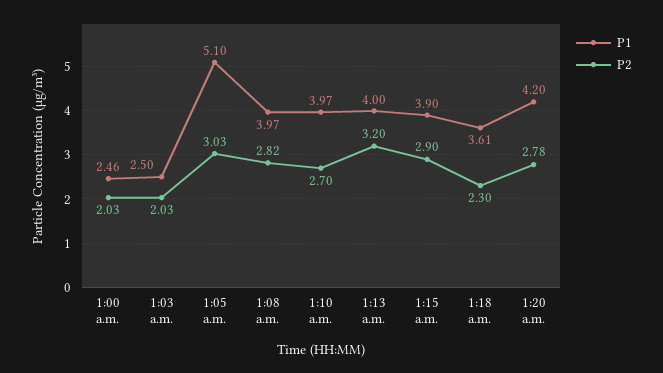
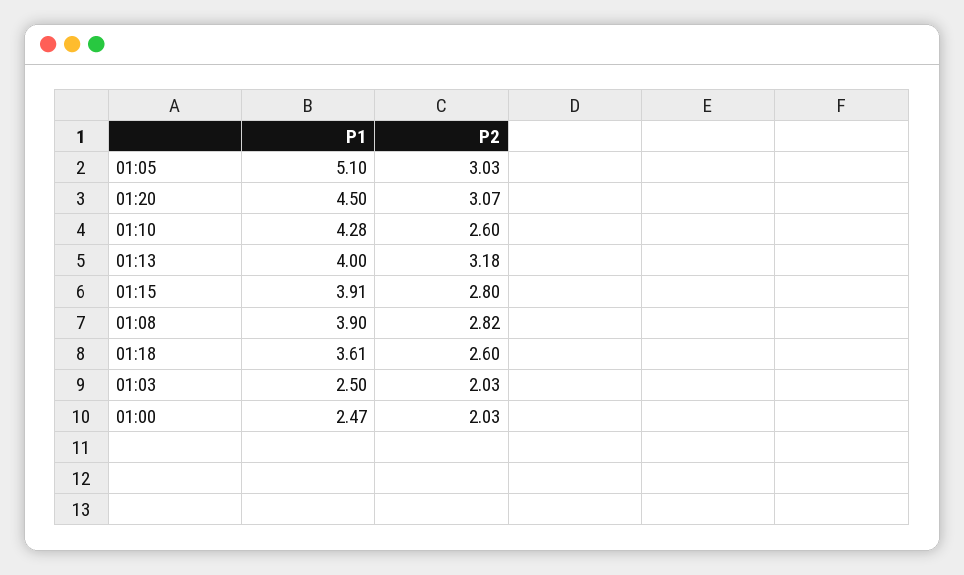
P1, 1:00 a.m.: 2.46 -> 2.47
P1, 1:08 a.m.: 3.97 -> 3.9
P1, 1:10 a.m.: 3.97 -> 4.28
P2, 1:10 a.m.: 2.7 -> 2.6
P2, 1:13 a.m.: 3.2 -> 3.18
P1, 1:15 a.m.: 3.9 -> 3.91
P2, 1:15 a.m.: 2.9 -> 2.8
P2, 1:18 a.m.: 2.3 -> 2.6
P1, 1:20 a.m.: 4.2 -> 4.5
P2, 1:20 a.m.: 2.78 -> 3.07

